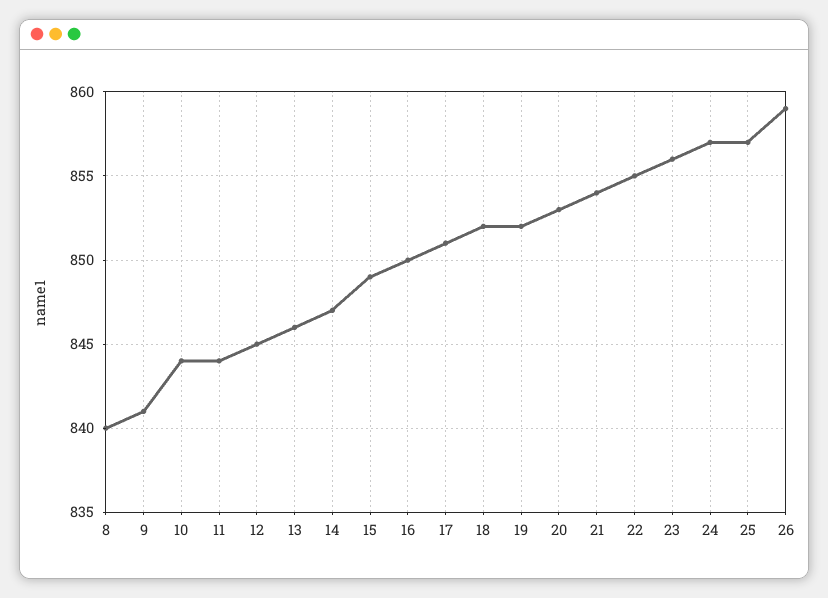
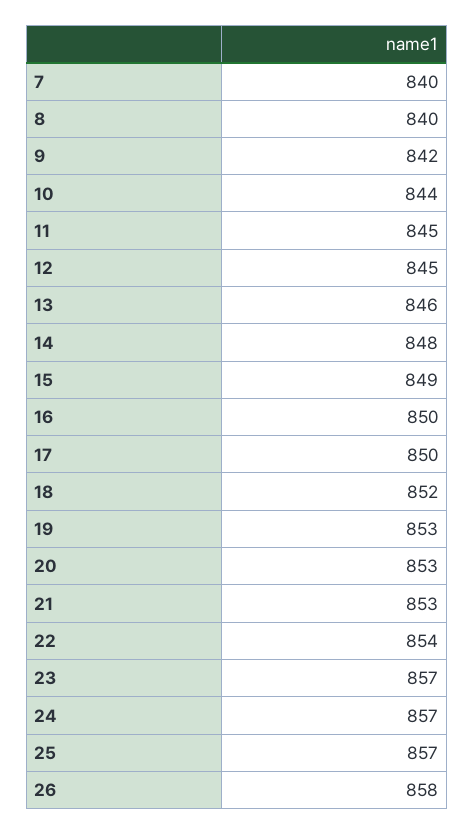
9: 841 -> 842
11: 844 -> 845
14: 847 -> 848
17: 851 -> 850
19: 852 -> 853
21: 854 -> 853
22: 855 -> 854
23: 856 -> 857
26: 859 -> 858
7: none -> 840

